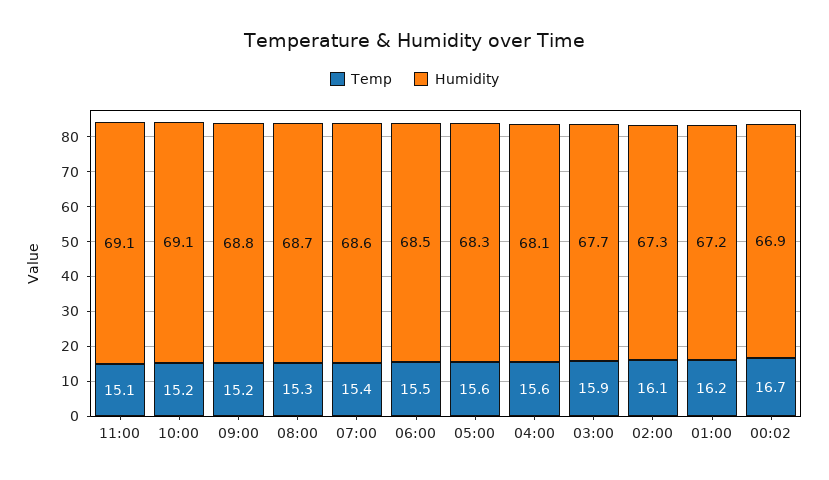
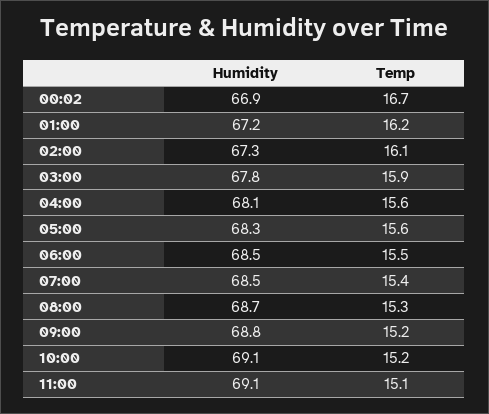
Humidity, 07:00: 68.6 -> 68.5
Humidity, 03:00: 67.7 -> 67.8

